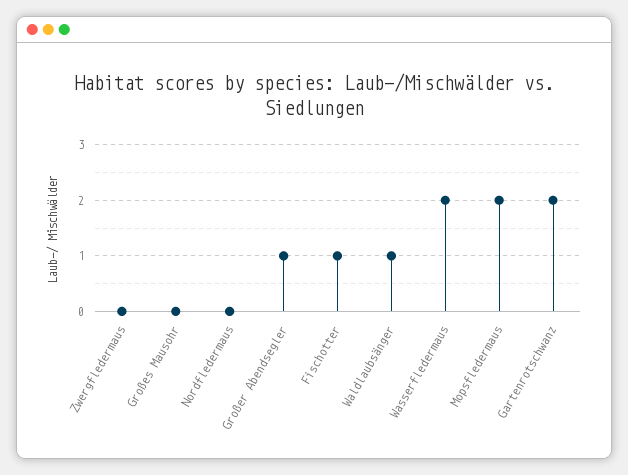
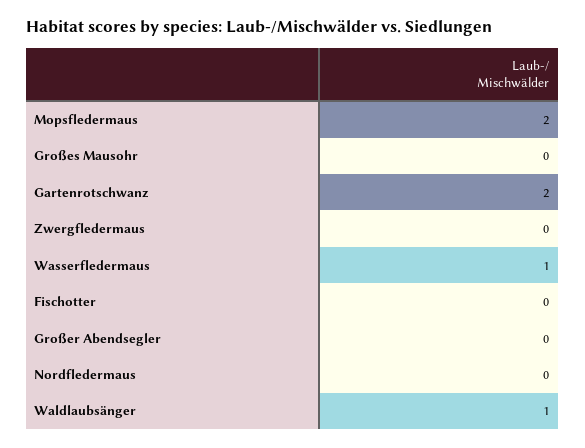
Großer Abendsegler: 1 -> 0
Fischotter: 1 -> 0
Wasserfledermaus: 2 -> 1

